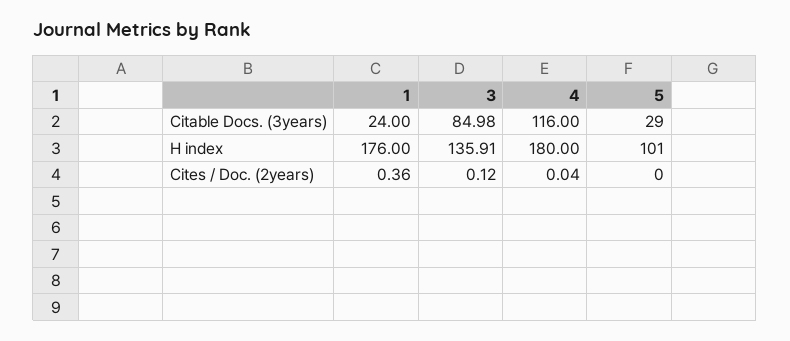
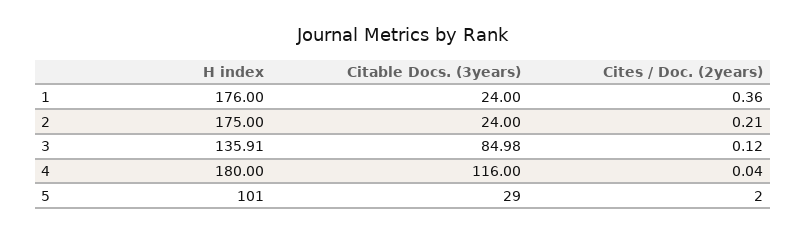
5, Cites / Doc. (2years): 0 -> 2
2, H index: none -> 175
2, Citable Docs. (3years): none -> 24
2, Cites / Doc. (2years): none -> 0.21

